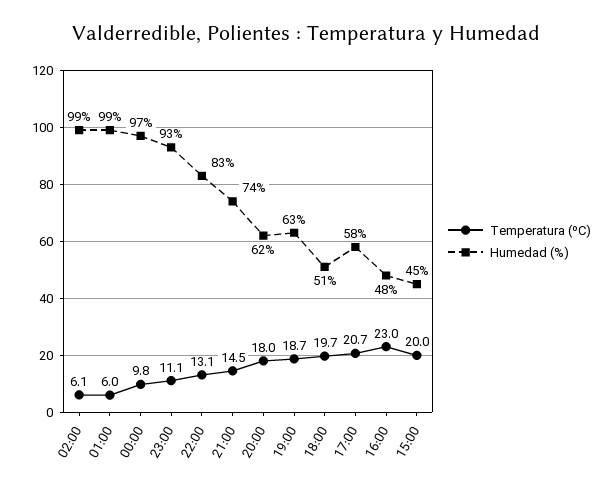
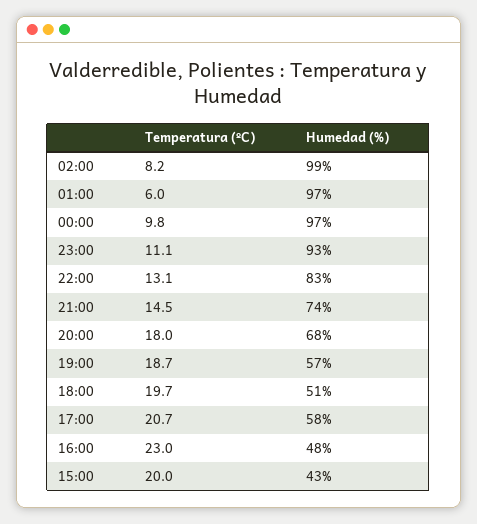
Temperatura (ºC), 02:00: 6.1 -> 8.2
Humedad (%), 01:00: 99 -> 97
Humedad (%), 20:00: 62 -> 68
Humedad (%), 19:00: 63 -> 57
Humedad (%), 15:00: 45 -> 43

